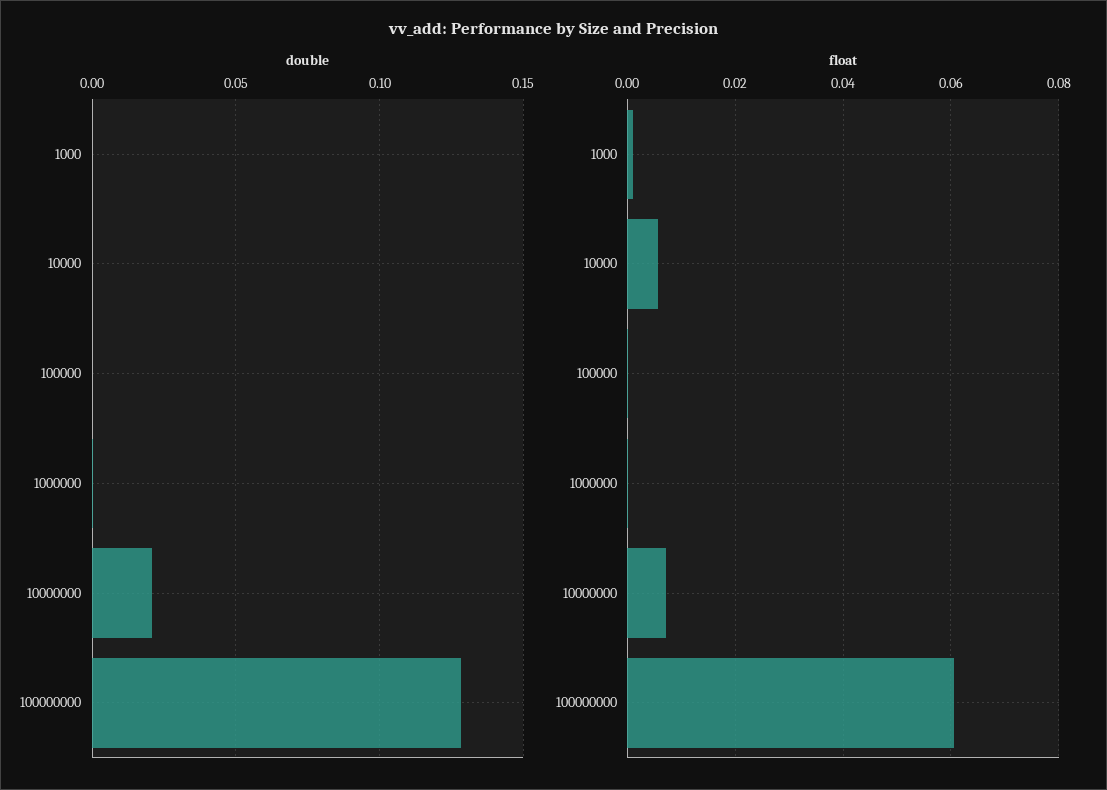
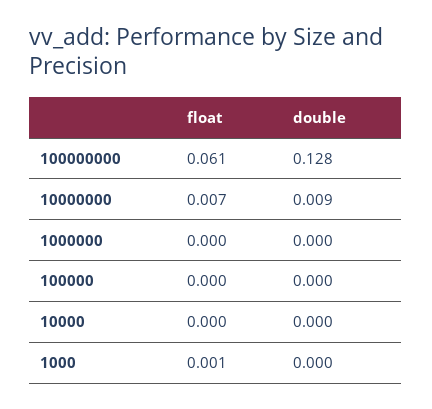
double, 10000000: 0.02 -> 0.009
float, 10000: 0.006 -> 0

